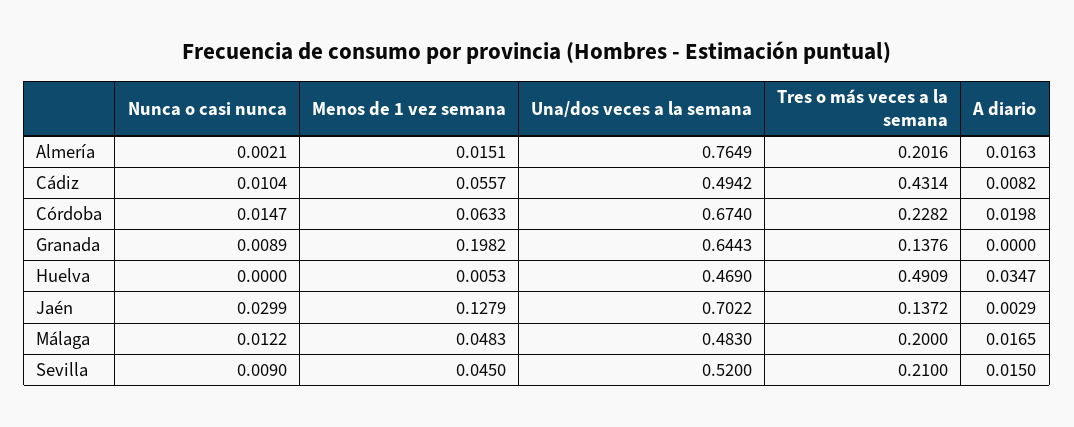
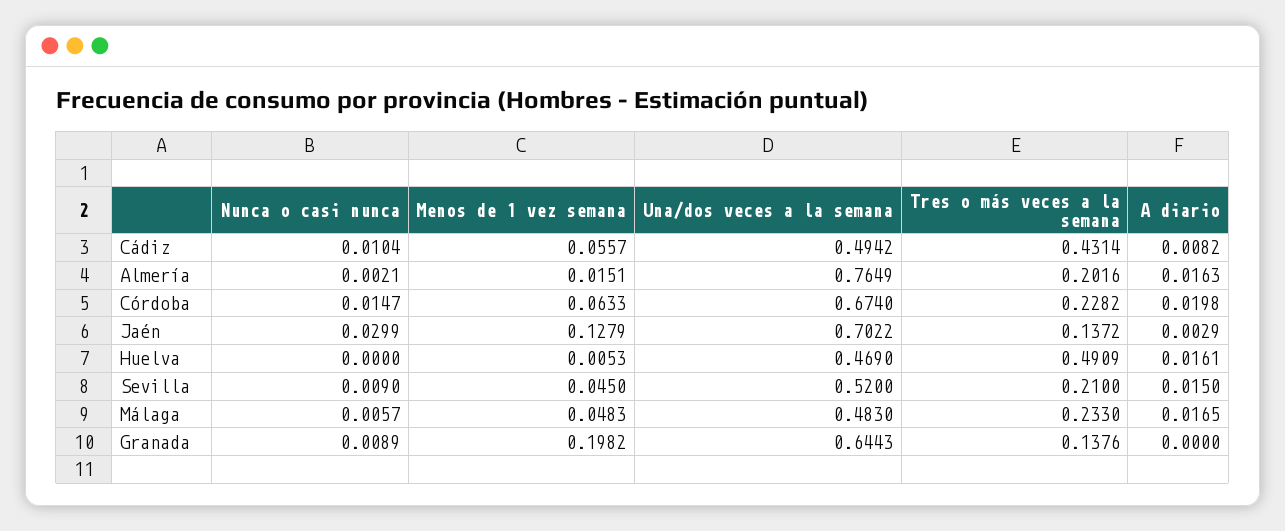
A diario, Huelva: 0.0347 -> 0.0161
Nunca o casi nunca, Málaga: 0.0122 -> 0.0057
Tres o más veces a la semana, Málaga: 0.2 -> 0.233

